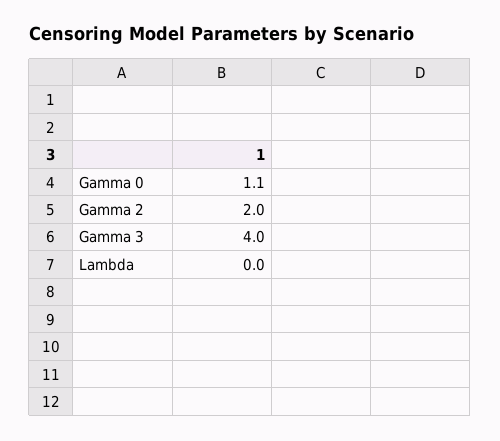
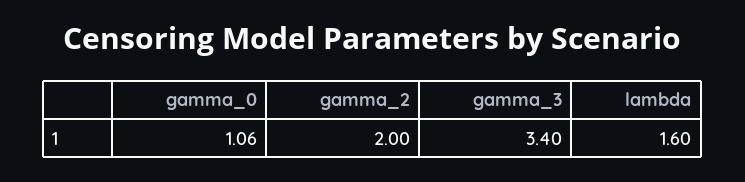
Gamma 3: 4 -> 3.4
Lambda: 0 -> 1.6

